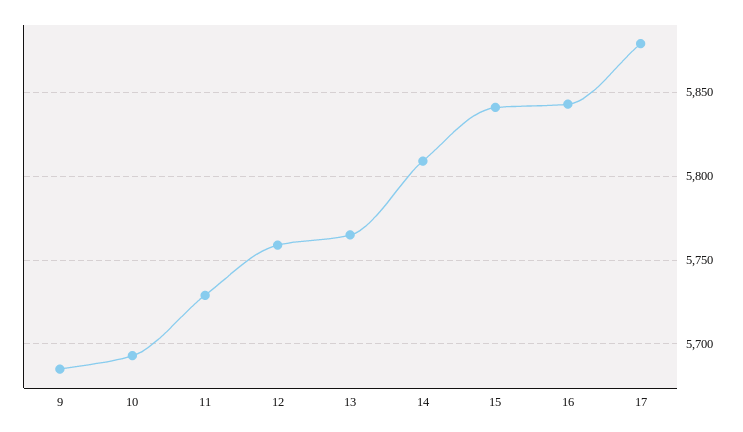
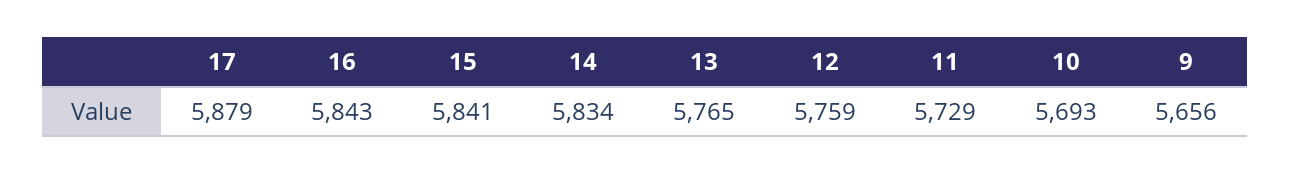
9: 5685 -> 5656
14: 5810 -> 5834

